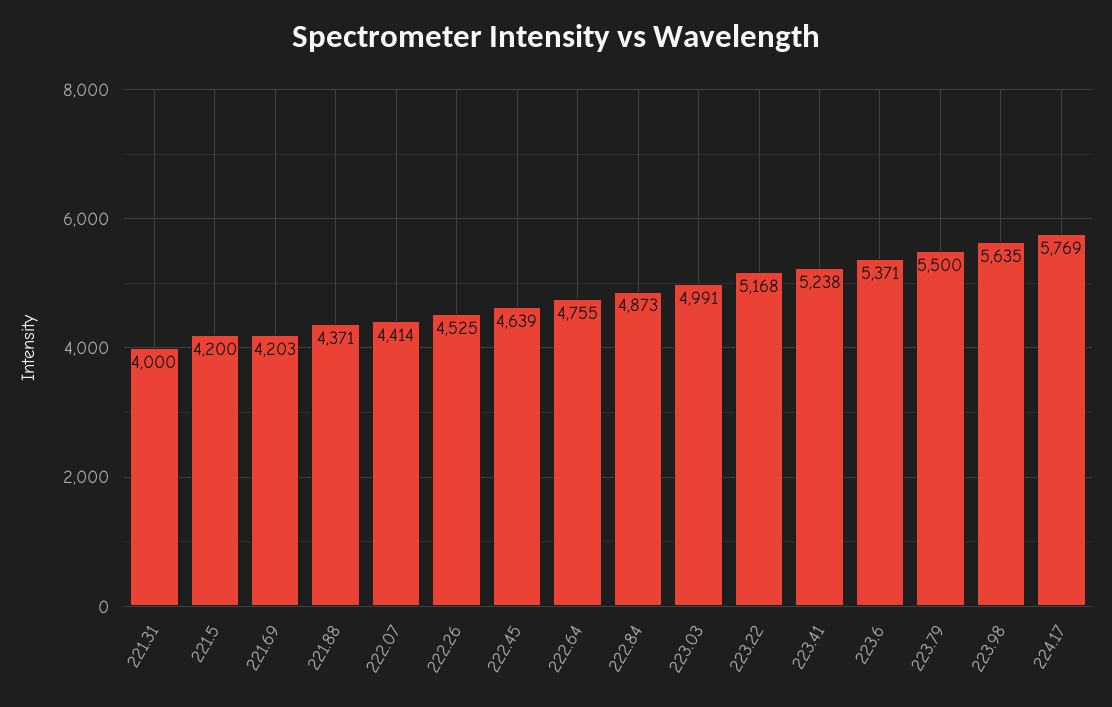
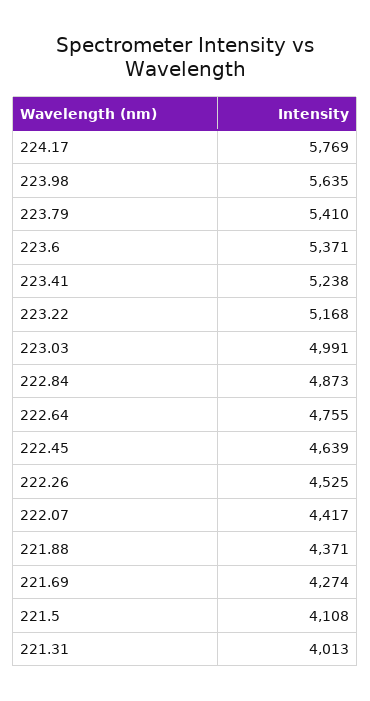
221.31: 4000 -> 4013
221.5: 4200 -> 4108
221.69: 4203 -> 4274
222.07: 4414 -> 4417
223.79: 5500 -> 5410

